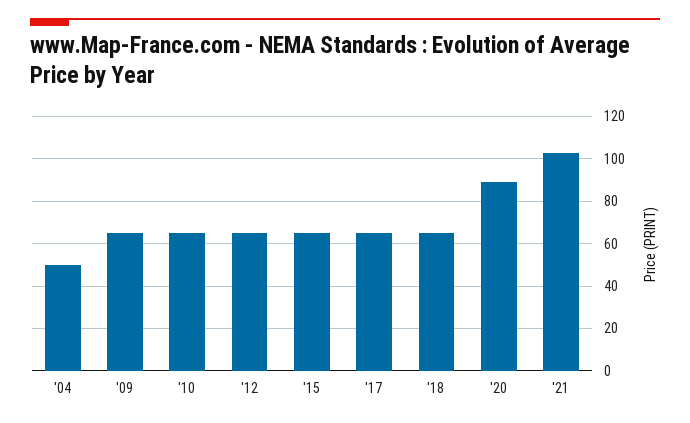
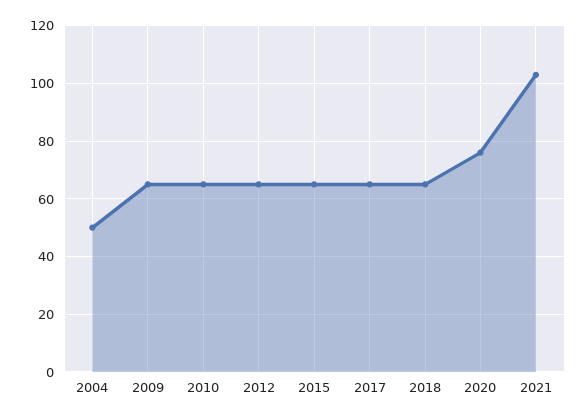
'20: 90 -> 75

